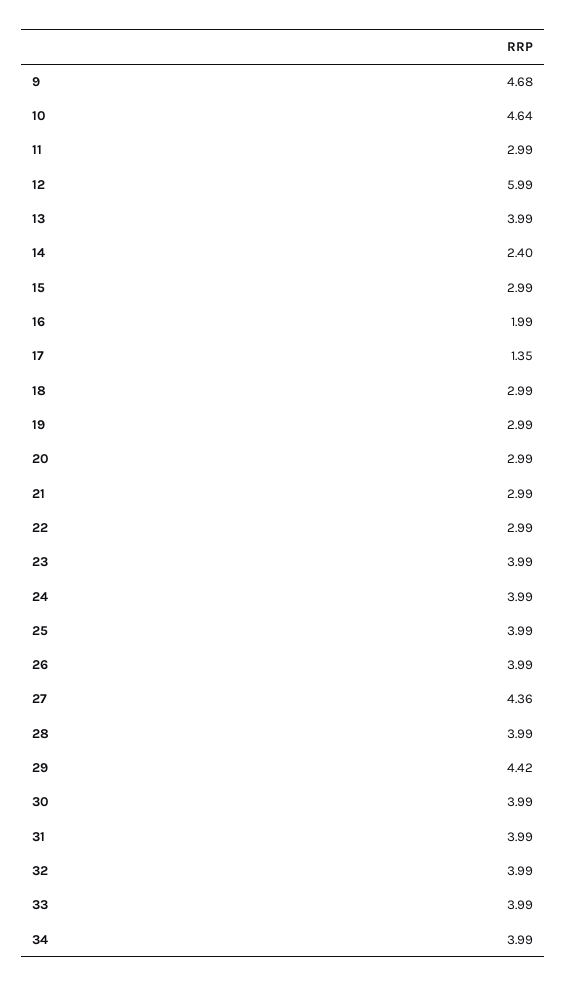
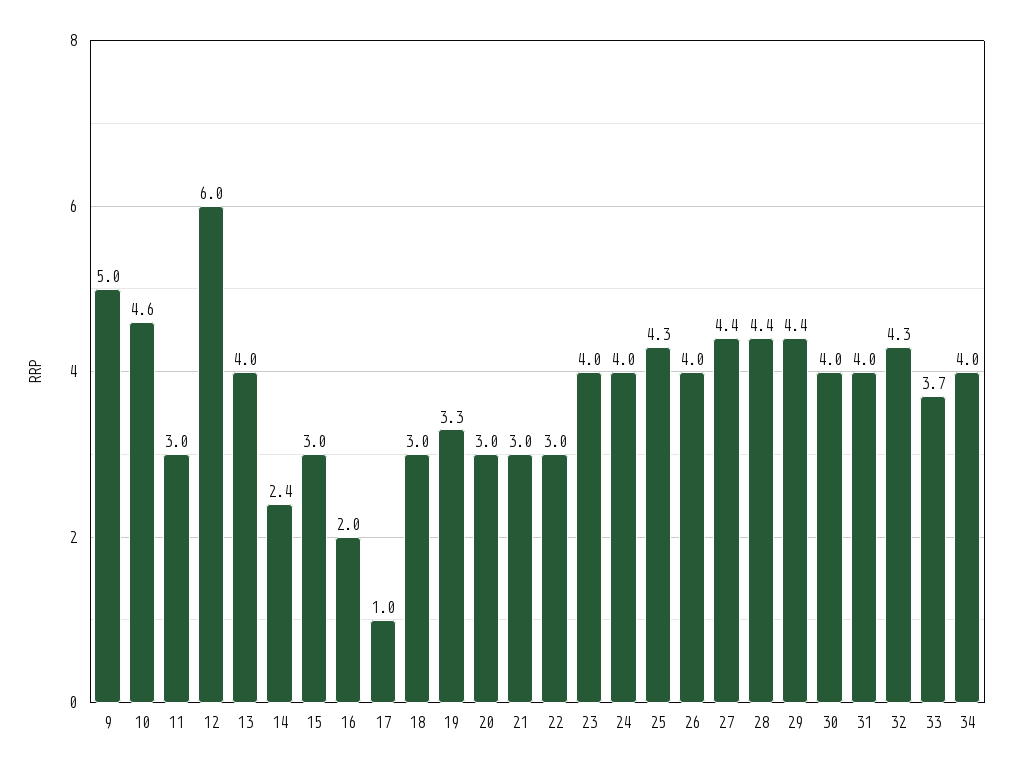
9: 4.68 -> 5
17: 1.35 -> 1
19: 2.99 -> 3.3
25: 3.99 -> 4.3
28: 3.99 -> 4.4
32: 3.99 -> 4.3
33: 3.99 -> 3.7

